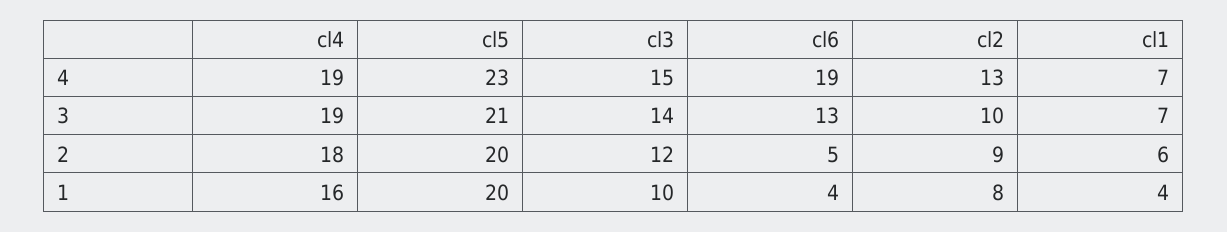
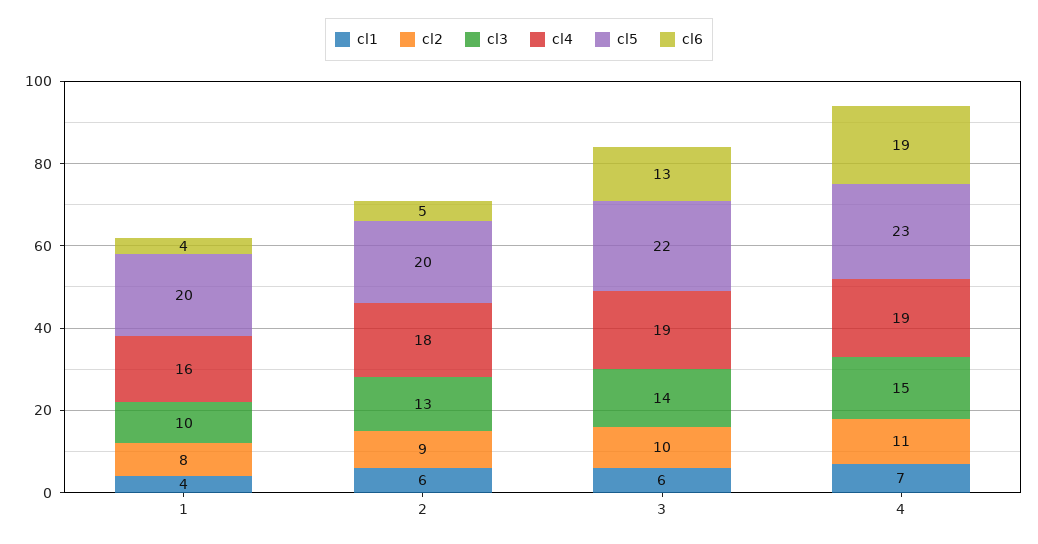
cl2, 4: 13 -> 11
cl5, 3: 21 -> 22
cl1, 3: 7 -> 6
cl3, 2: 12 -> 13

